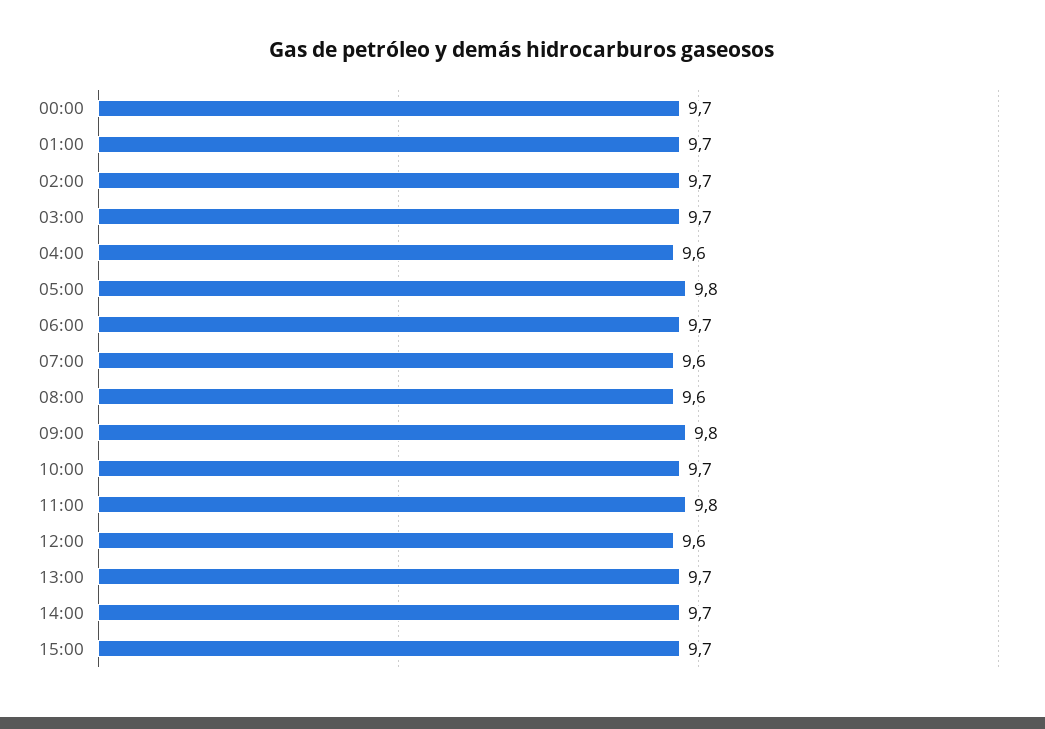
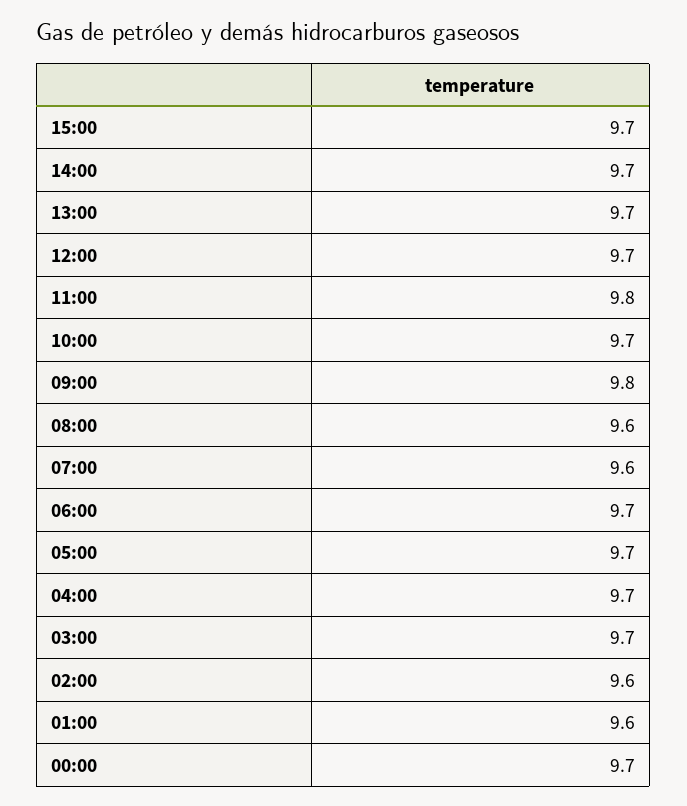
01:00: 9.7 -> 9.6
02:00: 9.7 -> 9.6
04:00: 9.6 -> 9.7
05:00: 9.8 -> 9.7
12:00: 9.6 -> 9.7

